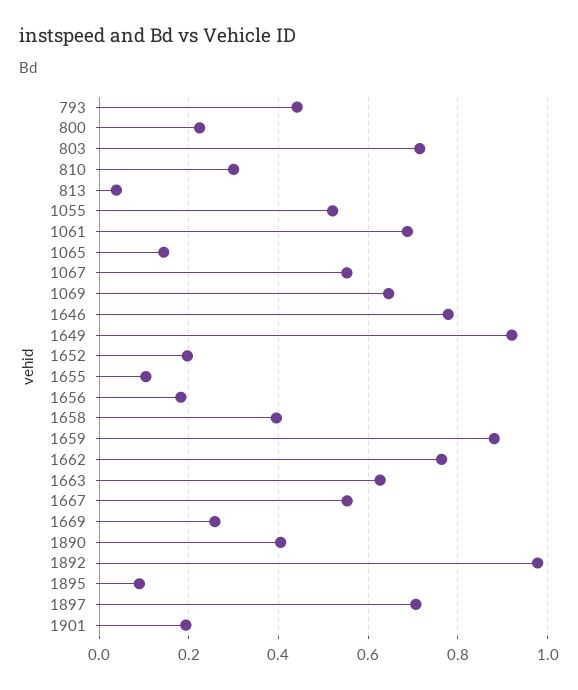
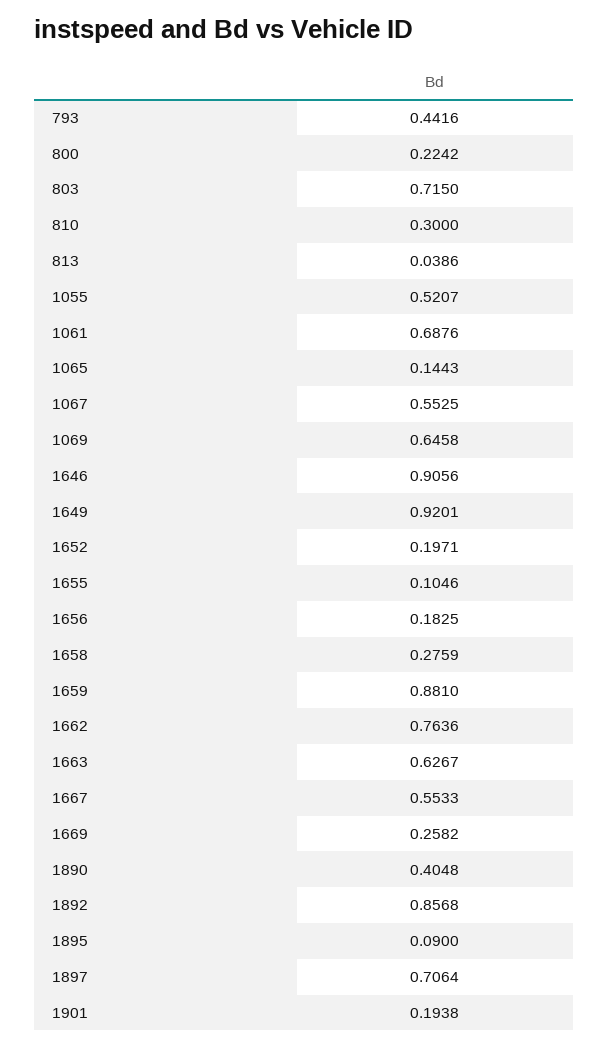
1646: 0.78 -> 0.9056
1658: 0.4 -> 0.2759
1892: 0.98 -> 0.8568

